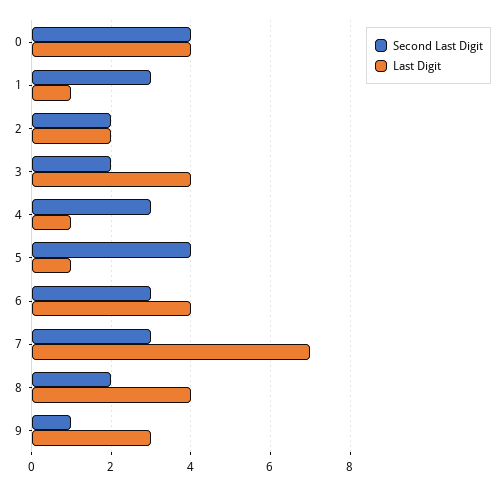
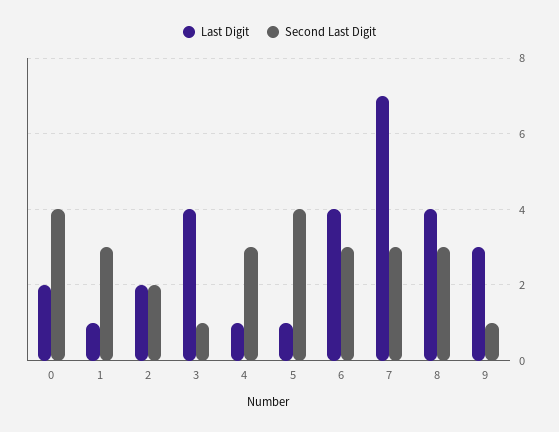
Last Digit, 0: 4 -> 2
Second Last Digit, 3: 2 -> 1
Second Last Digit, 8: 2 -> 3

